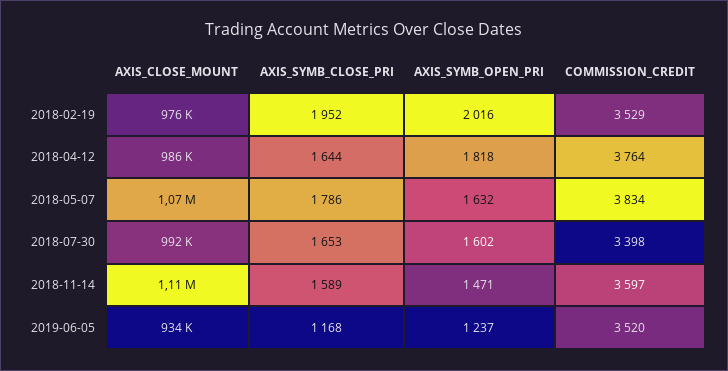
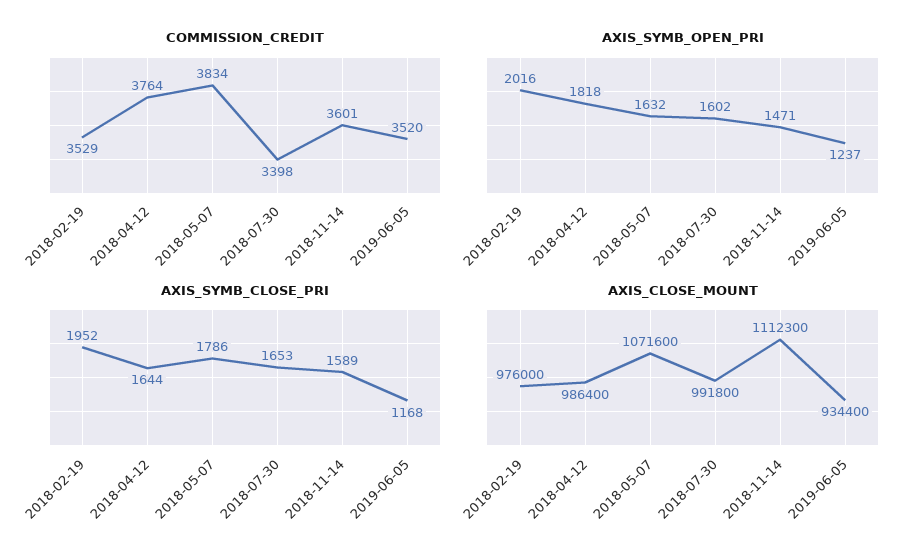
COMMISSION_CREDIT, 2018-11-14: 3597 -> 3601

